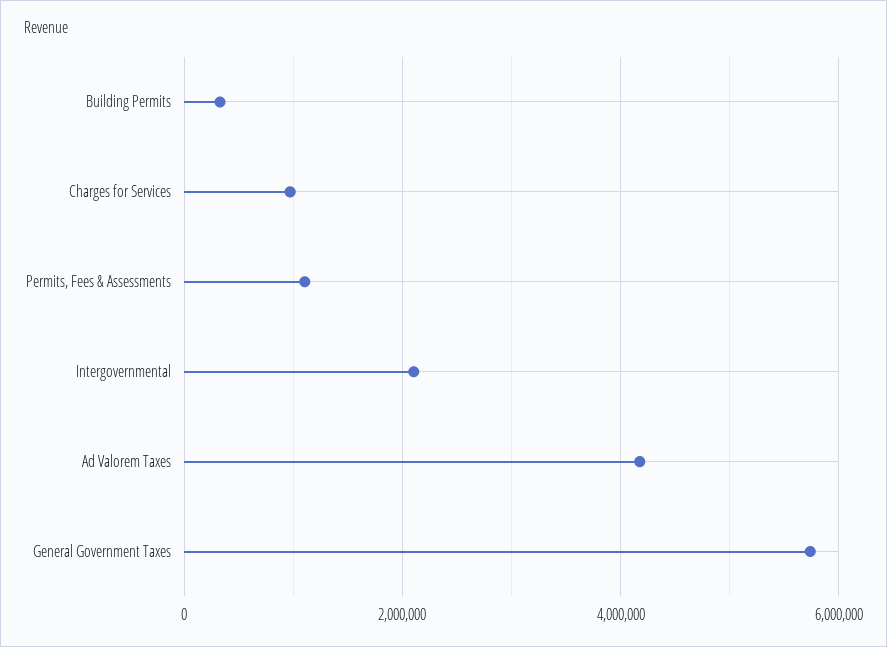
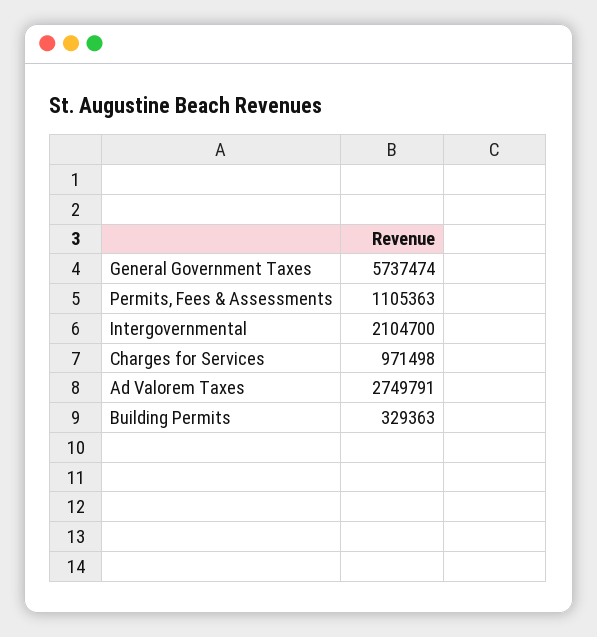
Ad Valorem Taxes: 4200000 -> 2749791

